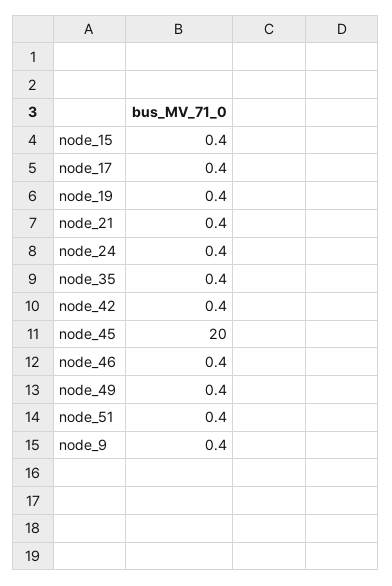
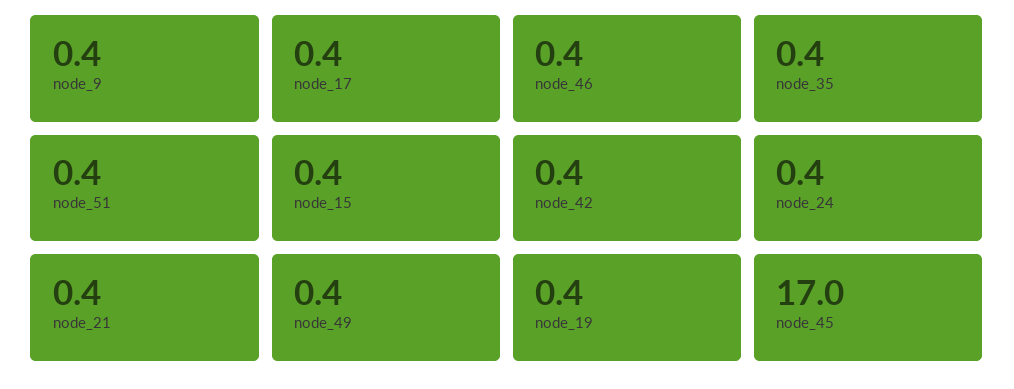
node_45: 20 -> 17

